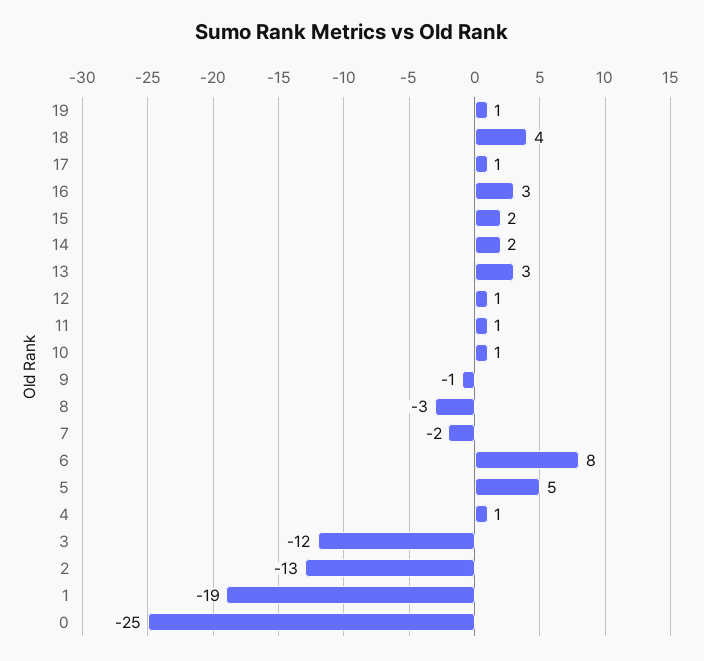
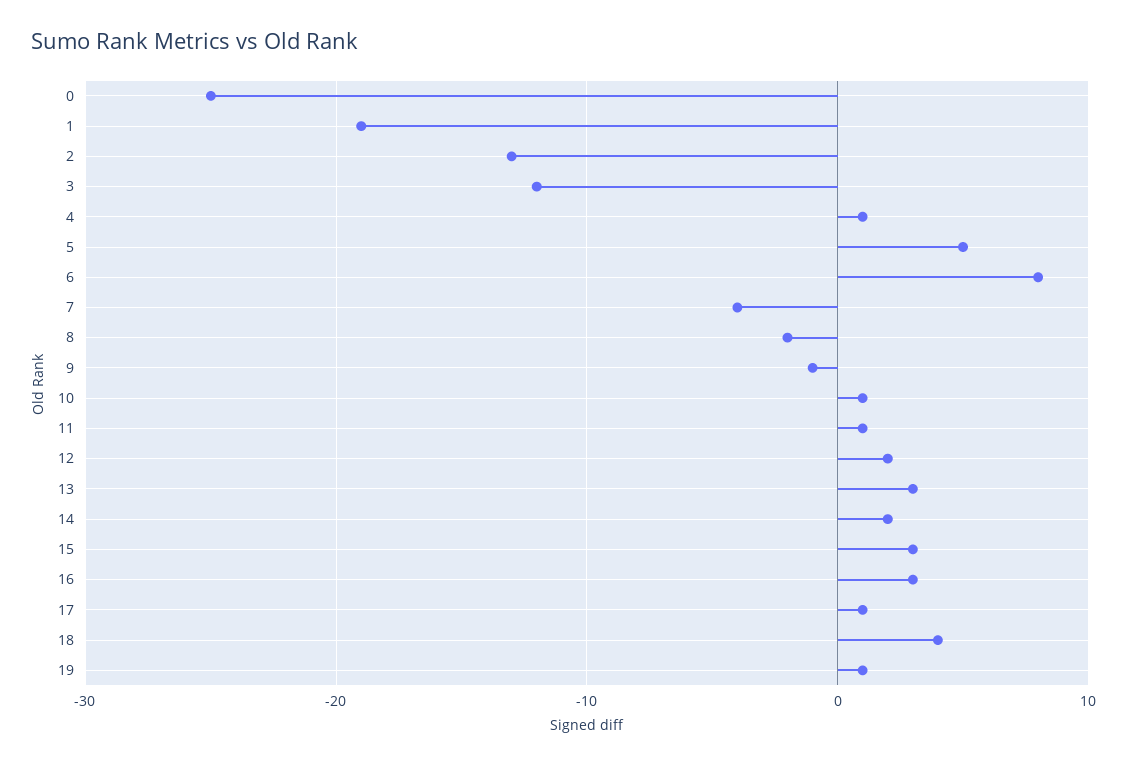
15: 2 -> 3
12: 1 -> 2
8: -3 -> -2
7: -2 -> -4

